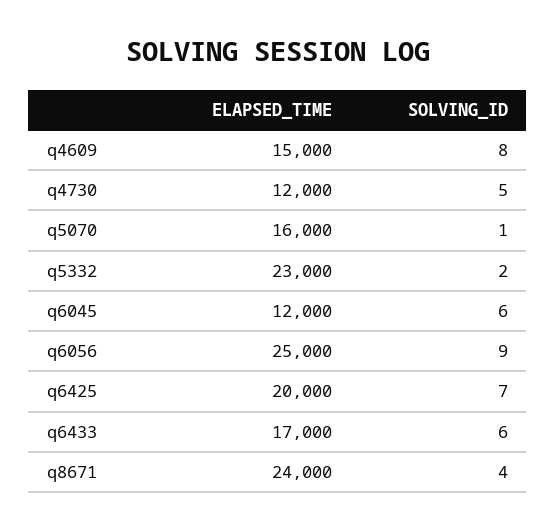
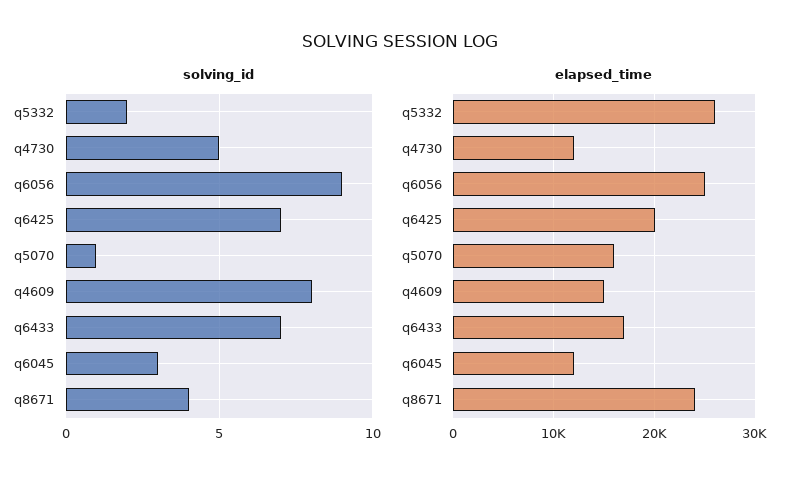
ELAPSED_TIME, q5332: 23000 -> 26000
SOLVING_ID, q6045: 6 -> 3
SOLVING_ID, q6433: 6 -> 7

